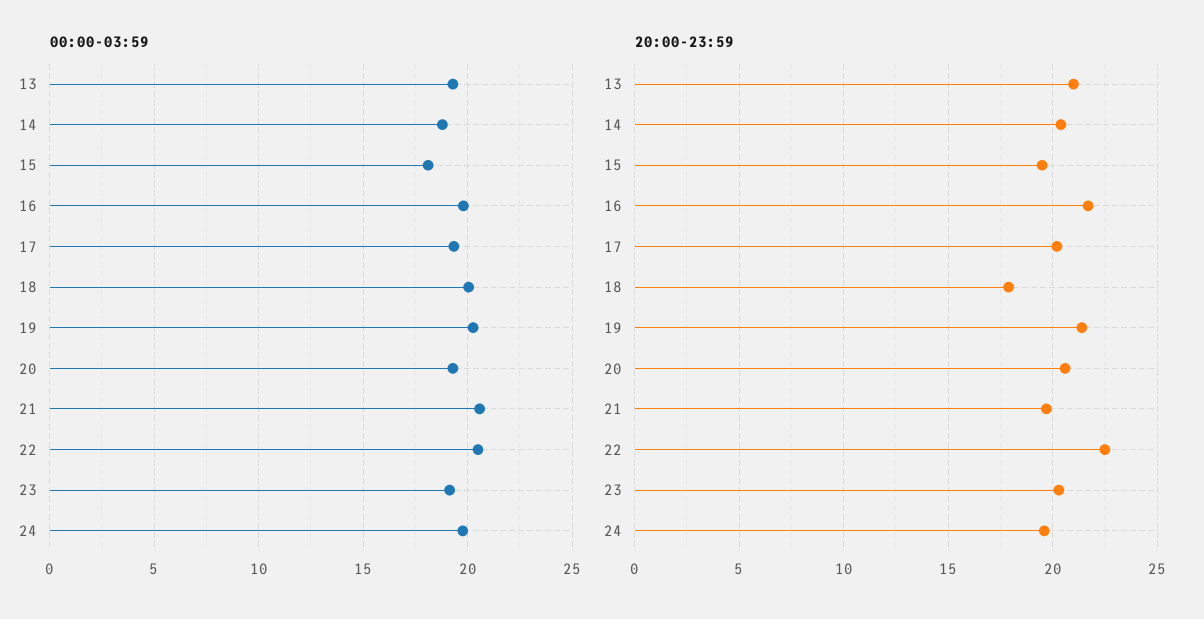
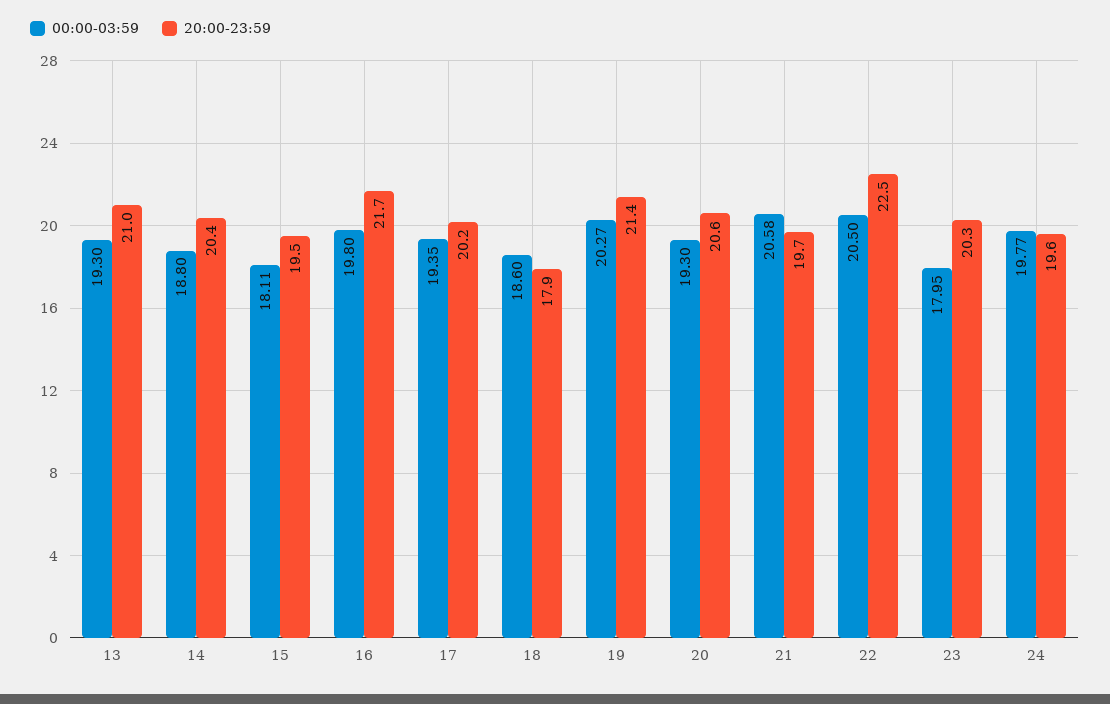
00:00-03:59, 18: 20 -> 18.6
00:00-03:59, 23: 19 -> 17.95

